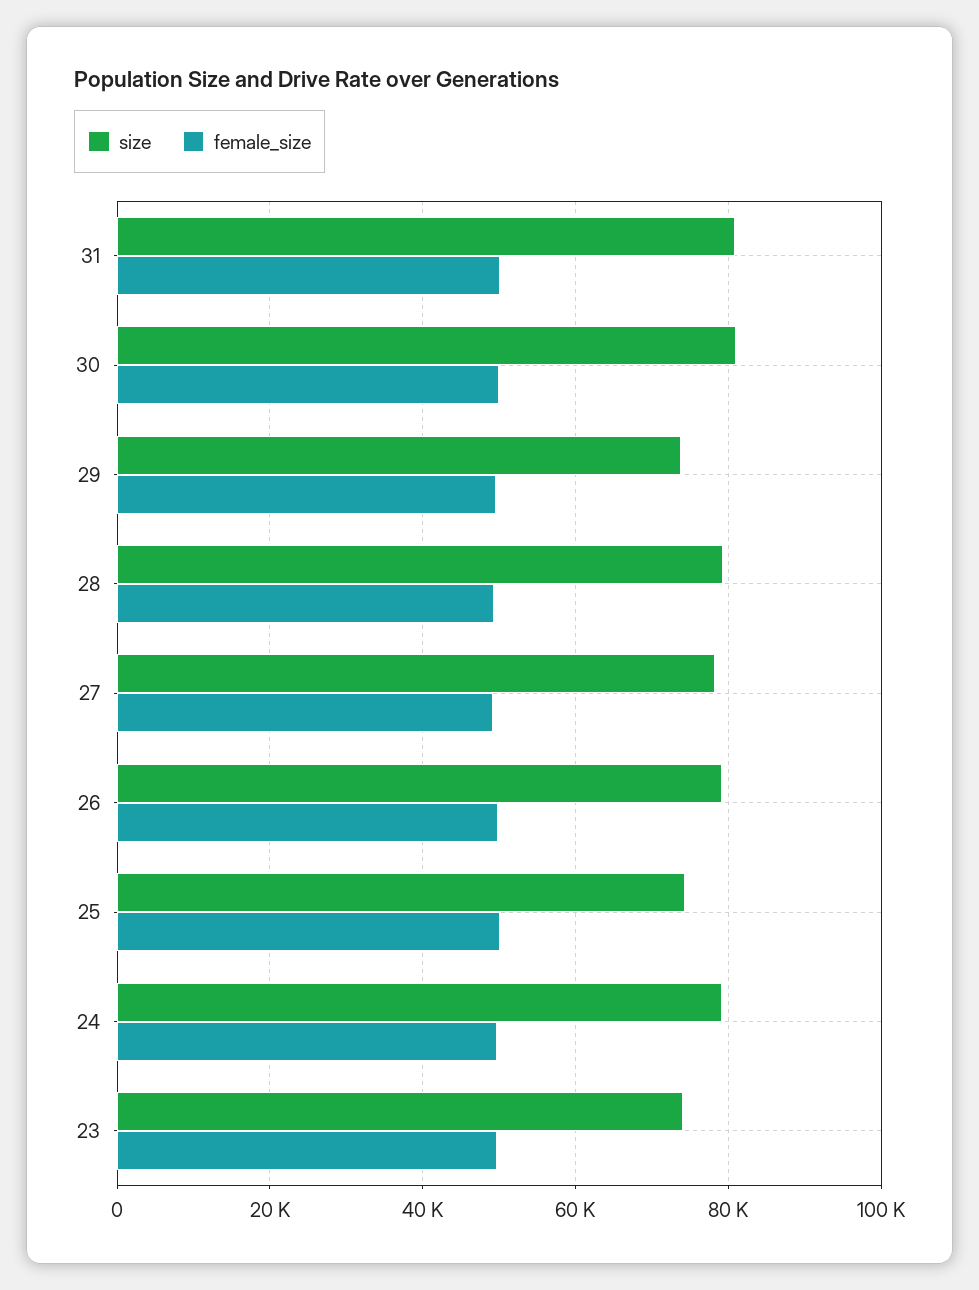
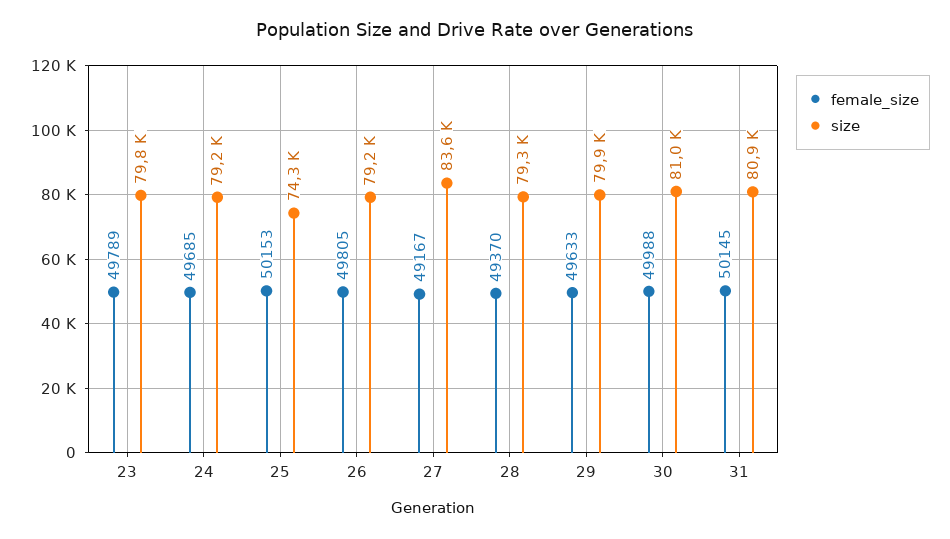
size, 29: 74000 -> 79900
size, 27: 78000 -> 83600
size, 23: 74000 -> 79800

